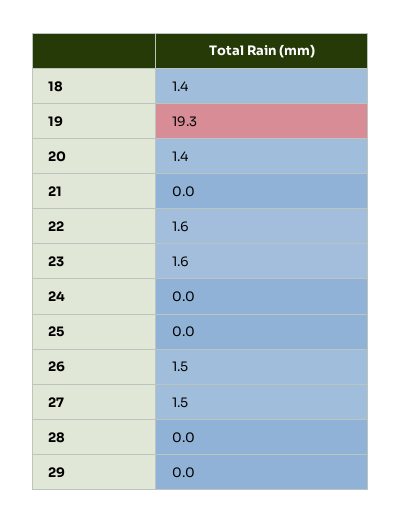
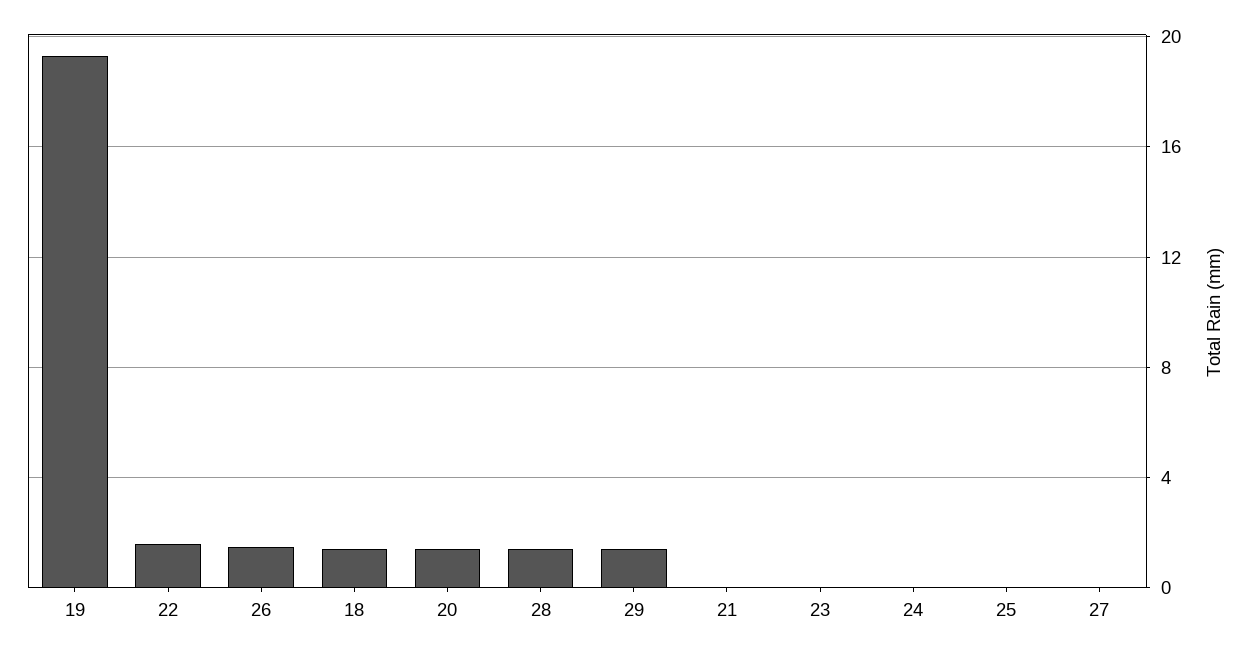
23: 1.6 -> 0
27: 1.5 -> 0
28: 0 -> 1.5
29: 0 -> 1.5

